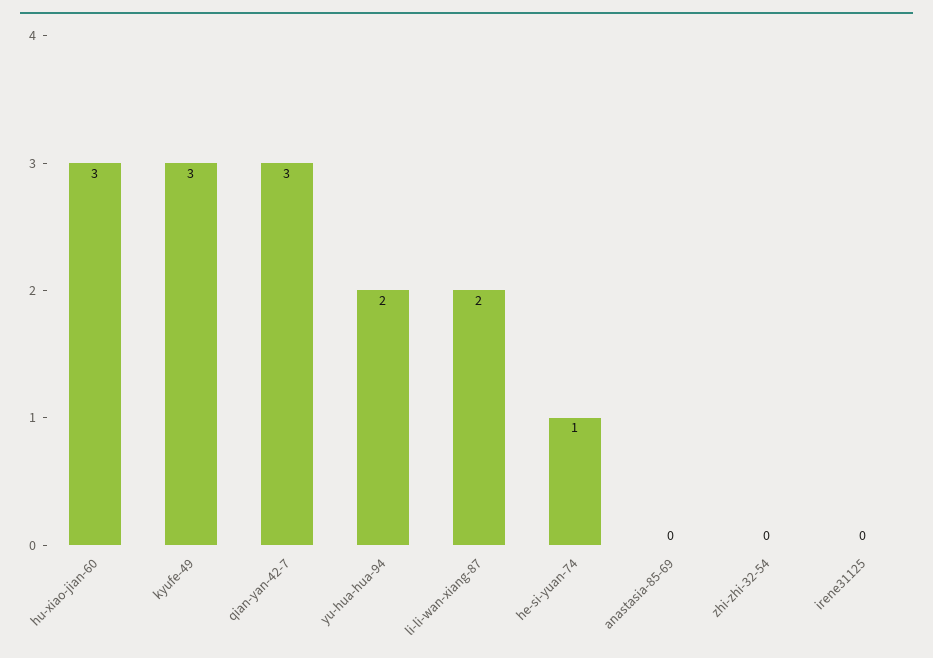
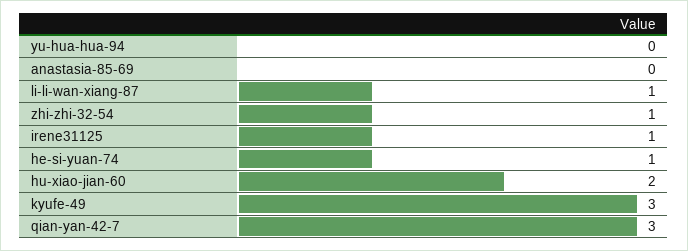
hu-xiao-jian-60: 3 -> 2
yu-hua-hua-94: 2 -> 0
li-li-wan-xiang-87: 2 -> 1
zhi-zhi-32-54: 0 -> 1
irene31125: 0 -> 1

